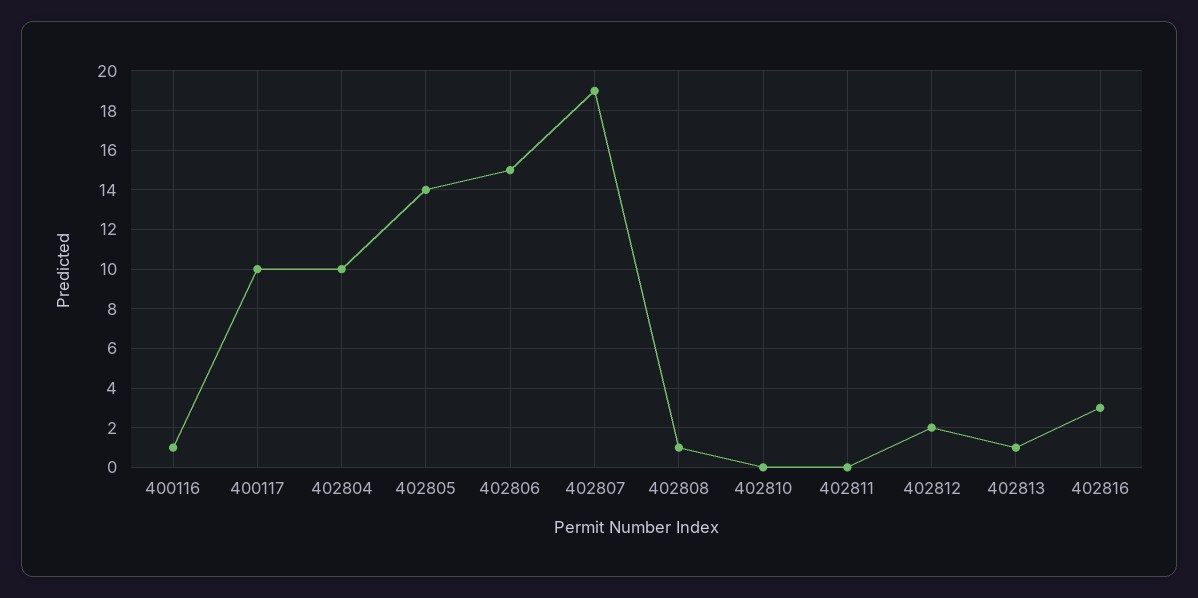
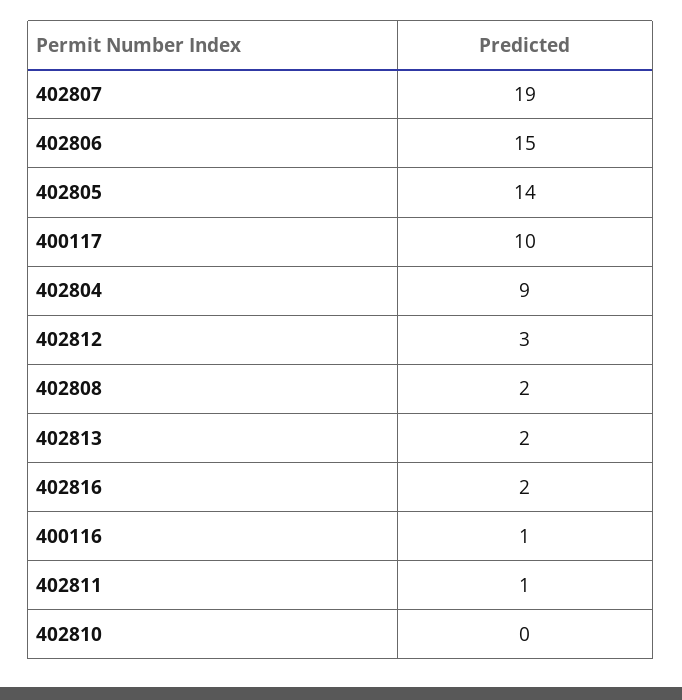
402804: 10 -> 9
402808: 1 -> 2
402811: 0 -> 1
402812: 2 -> 3
402813: 1 -> 2
402816: 3 -> 2

